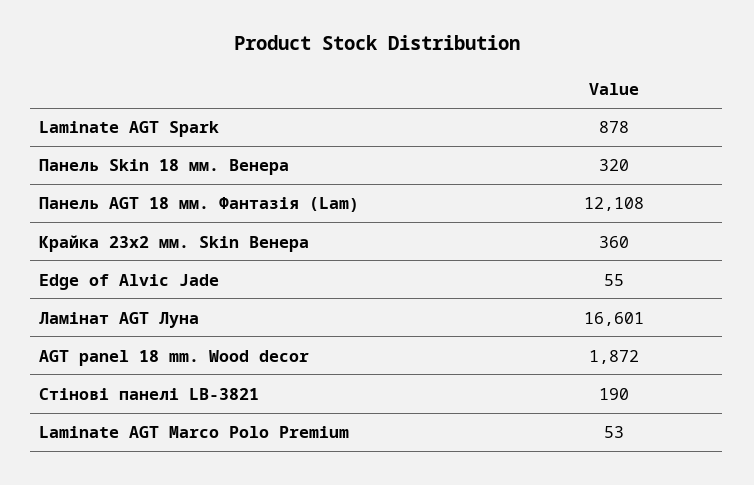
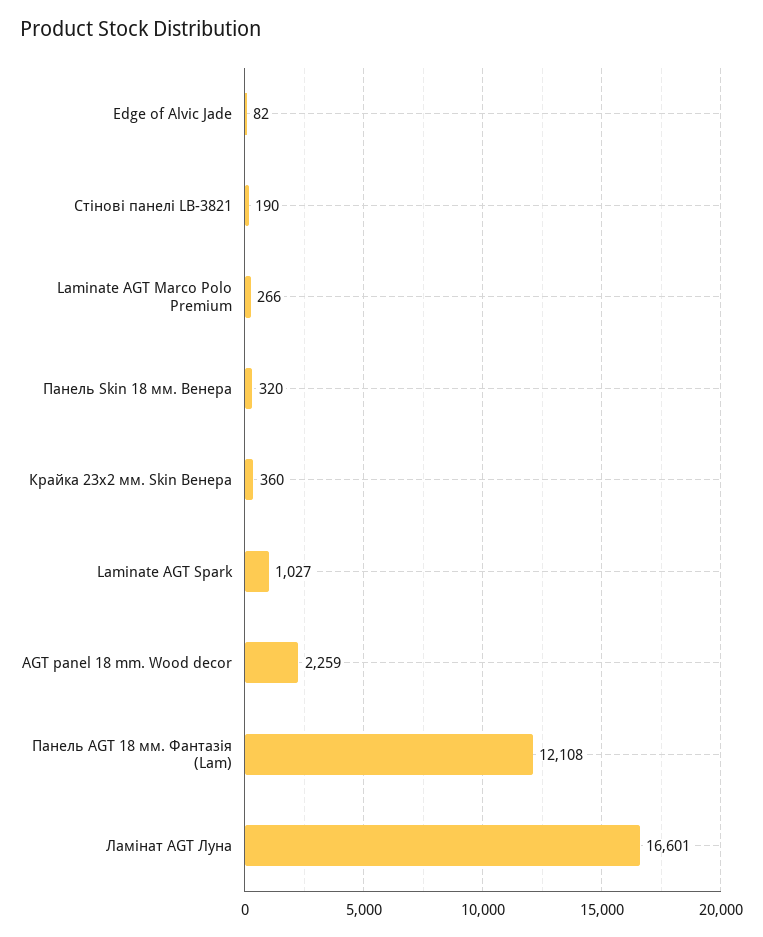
Laminate AGT Spark: 878 -> 1027
Edge of Alvic Jade: 55 -> 82
AGT panel 18 mm. Wood decor: 1872 -> 2259
Laminate AGT Marco Polo Premium: 53 -> 266

